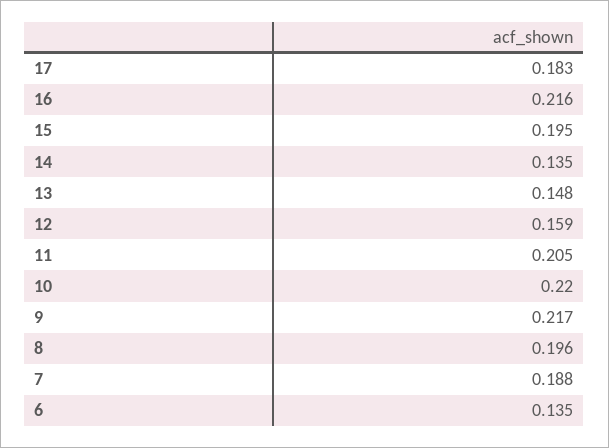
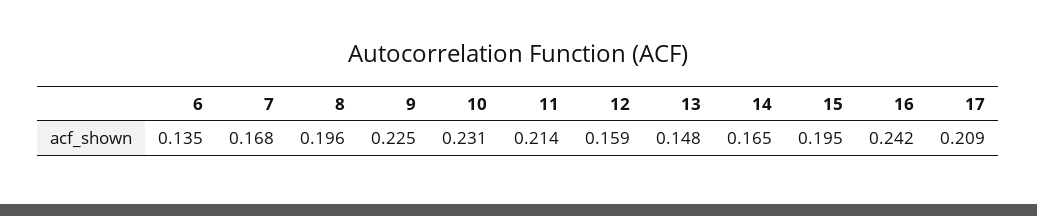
17: 0.183 -> 0.209
16: 0.216 -> 0.242
14: 0.135 -> 0.165
11: 0.205 -> 0.214
10: 0.22 -> 0.231
9: 0.217 -> 0.225
7: 0.188 -> 0.168

